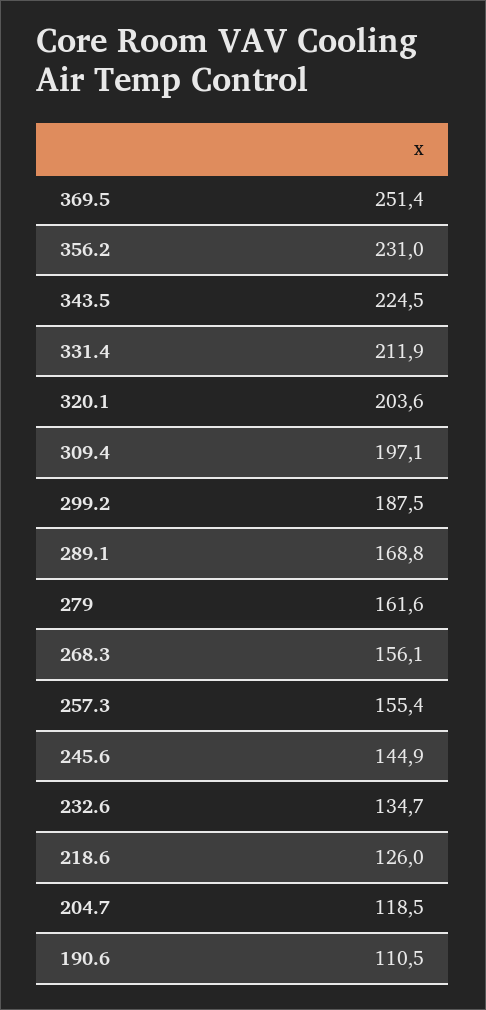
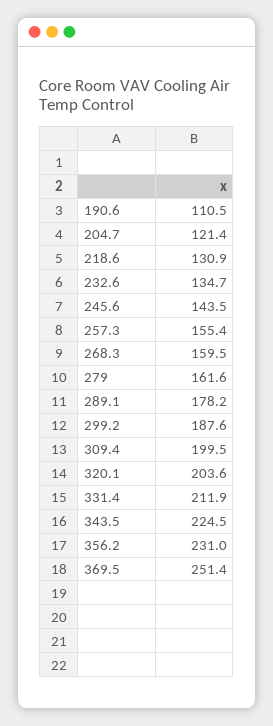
309.4: 197.1 -> 199.5
299.2: 187.5 -> 187.6
289.1: 168.8 -> 178.2
268.3: 156.1 -> 159.5
245.6: 144.9 -> 143.5
218.6: 126 -> 130.9
204.7: 118.5 -> 121.4

